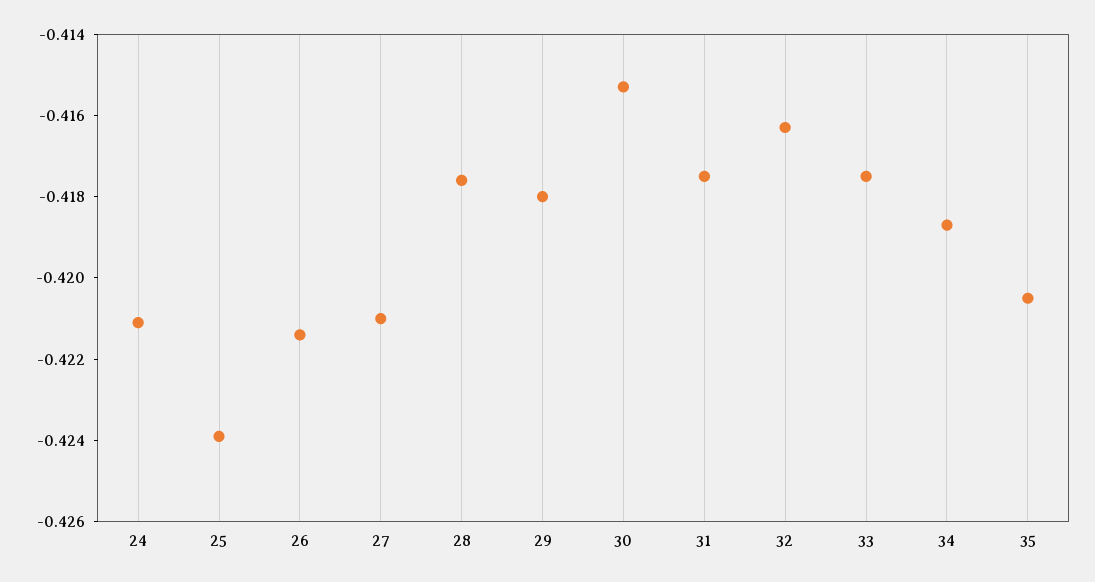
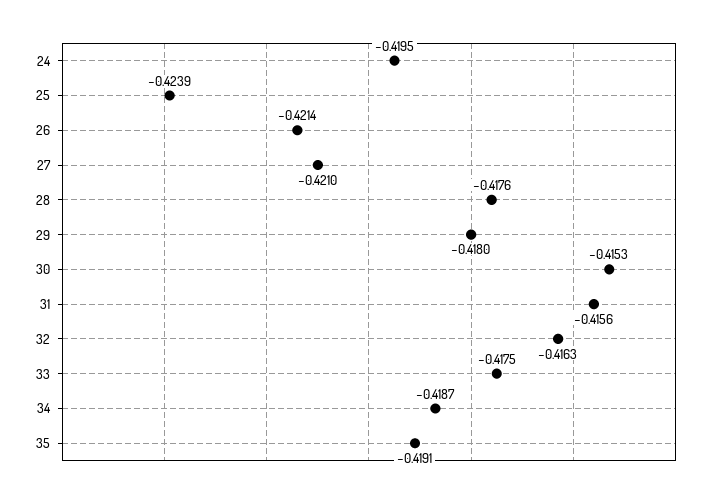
24: -0.421 -> -0.4195
31: -0.4175 -> -0.4156
35: -0.4205 -> -0.4191

